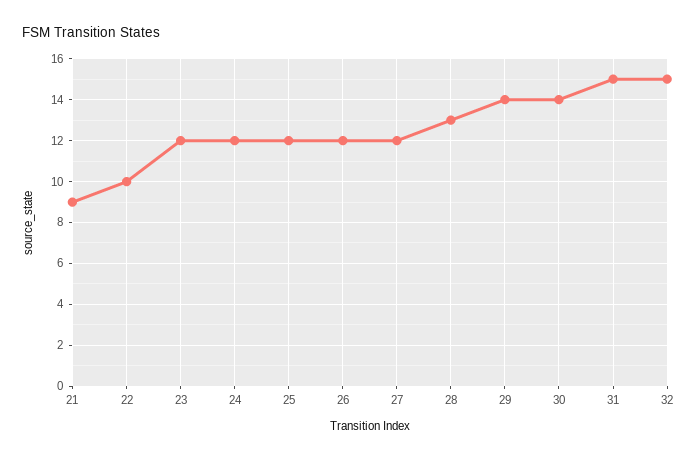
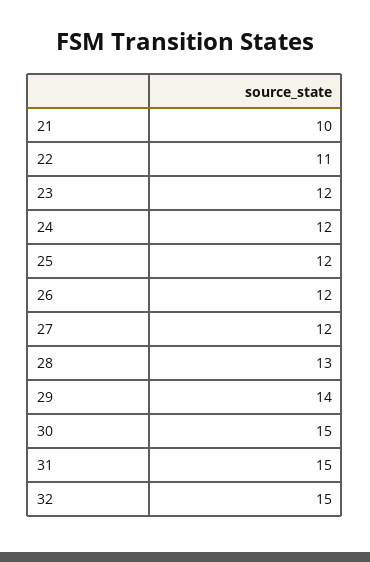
21: 9 -> 10
22: 10 -> 11
30: 14 -> 15

